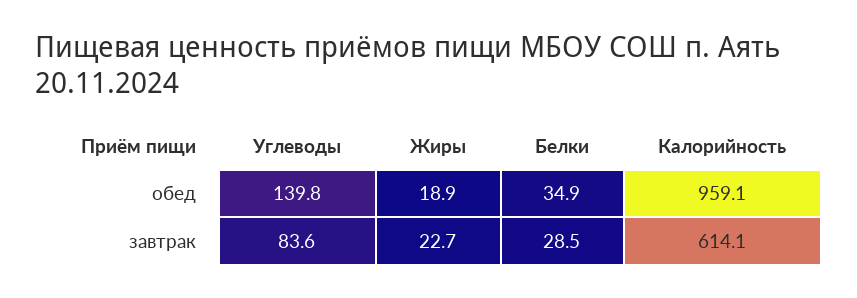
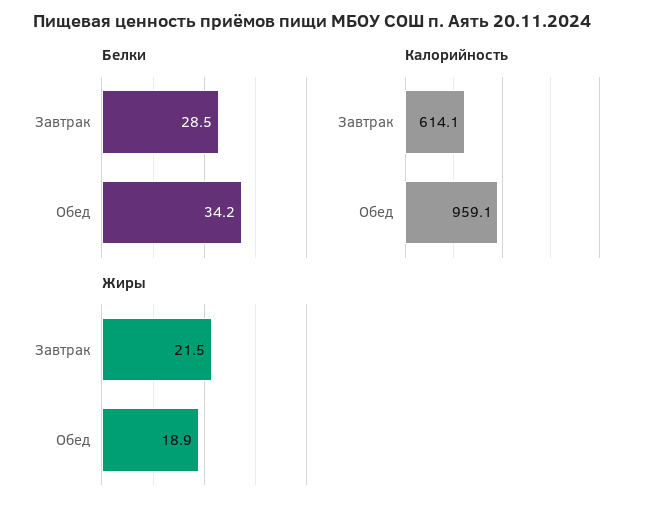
Углеводы, обед: 139.8 -> none
Белки, обед: 34.9 -> 34.2
Углеводы, завтрак: 83.6 -> none
Жиры, завтрак: 22.7 -> 21.5

